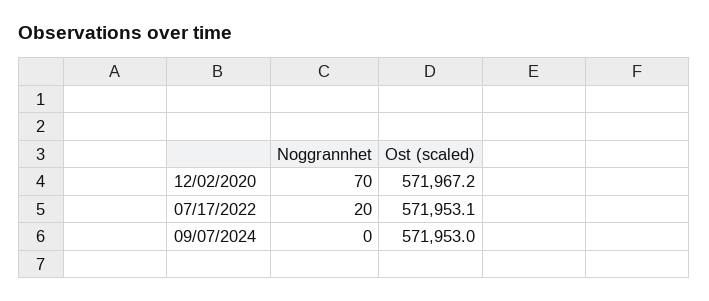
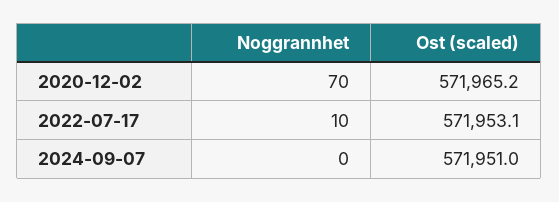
Ost (scaled), 12/02/2020: 571967.2 -> 571965.2
Noggrannhet, 07/17/2022: 20 -> 10
Ost (scaled), 09/07/2024: 571953 -> 571951

